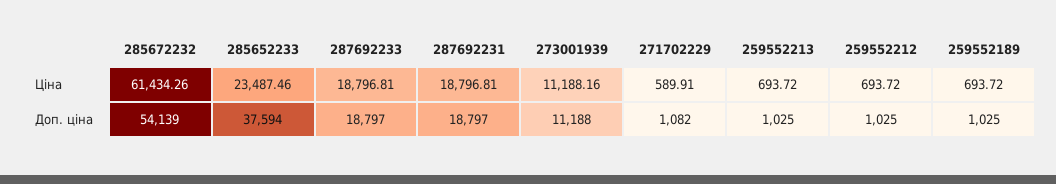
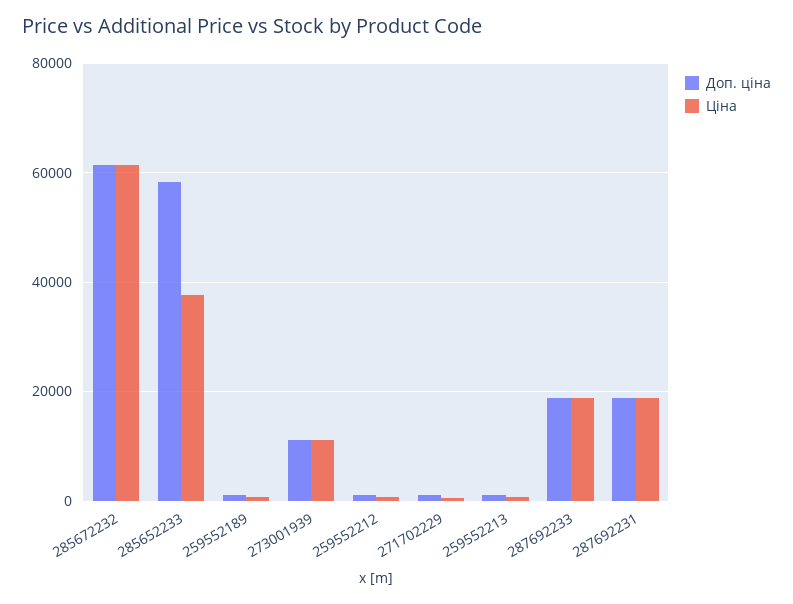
Ціна, 285652233: 23487.46 -> 38000
Доп. ціна, 285672232: 54139 -> 62000
Доп. ціна, 285652233: 37594 -> 58000

